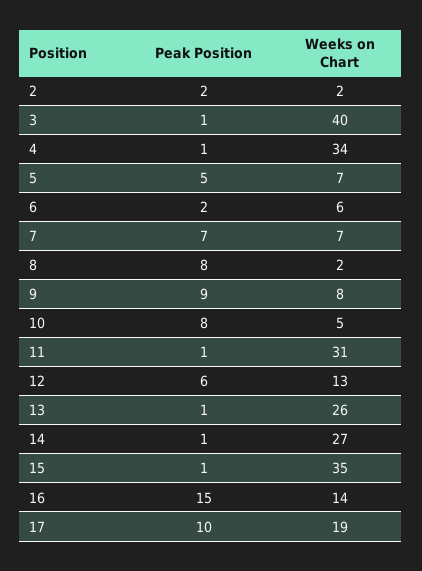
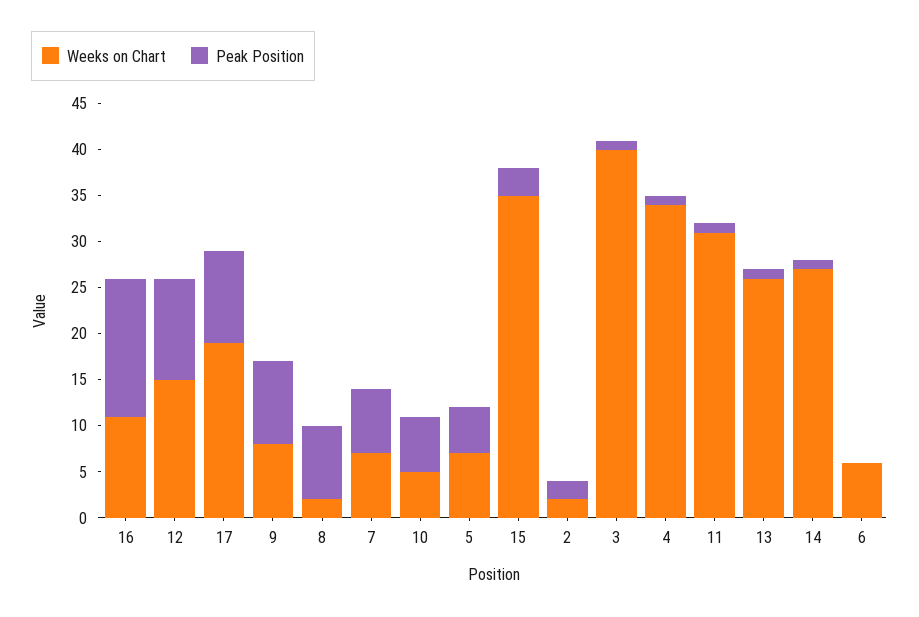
Peak Position, 6: 2 -> 0
Peak Position, 10: 8 -> 6
Peak Position, 12: 6 -> 11
Weeks on Chart, 12: 13 -> 15
Peak Position, 15: 1 -> 3
Weeks on Chart, 16: 14 -> 11

